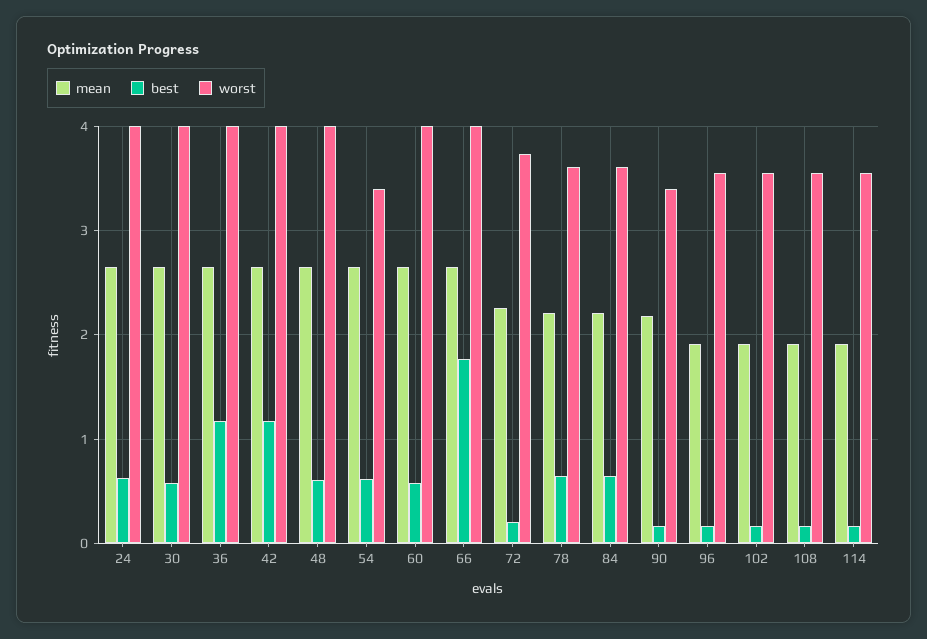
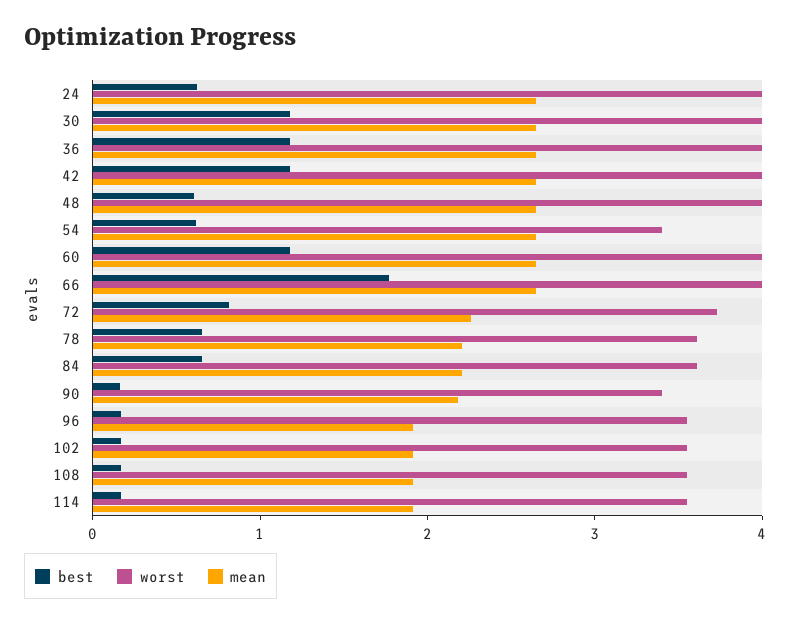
best, 30: 0.6 -> 1.2
best, 60: 0.6 -> 1.2
best, 72: 0.2 -> 0.8

